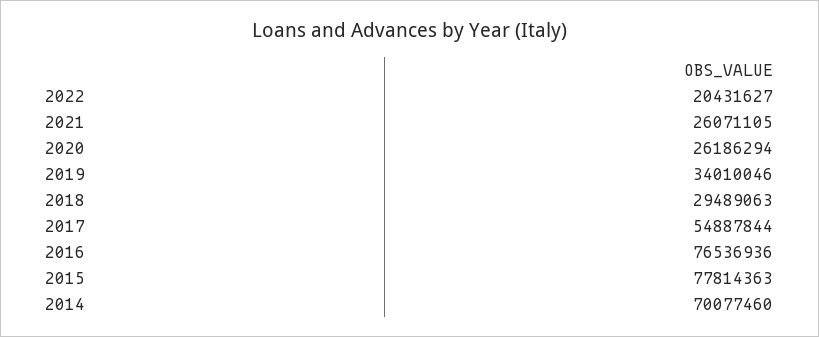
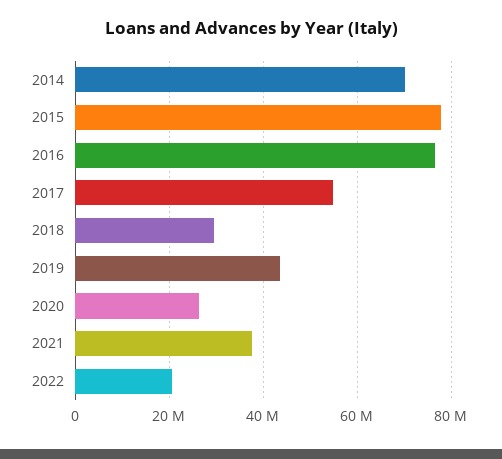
2021: 26071105 -> 38000000
2019: 34010046 -> 44000000

